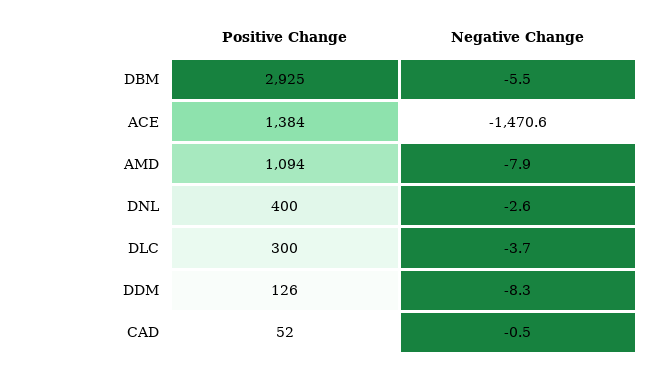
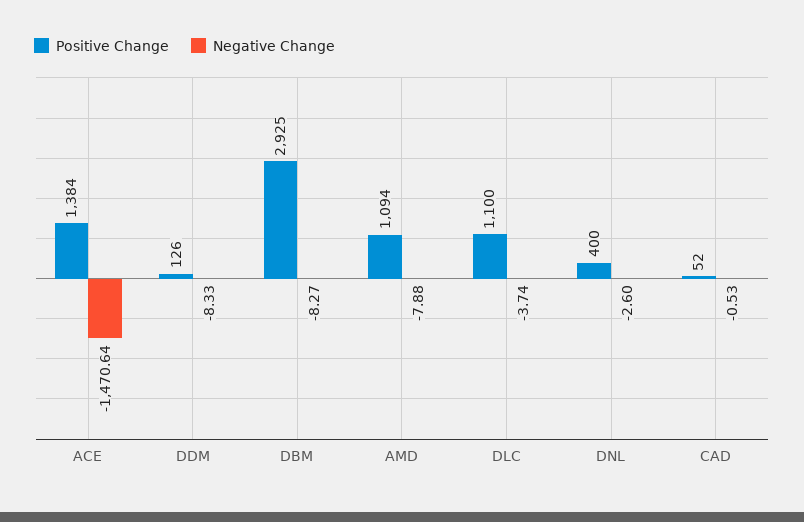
Negative Change, DBM: -5.5 -> -8.27
Positive Change, DLC: 300 -> 1100

